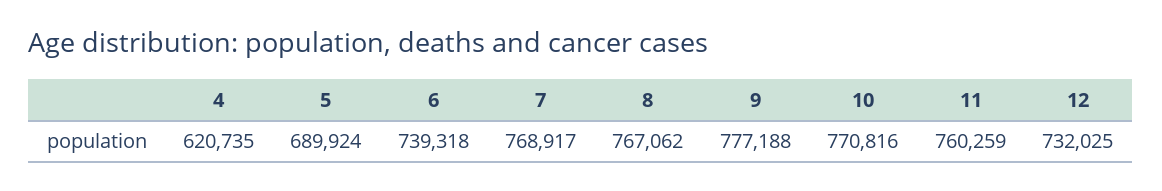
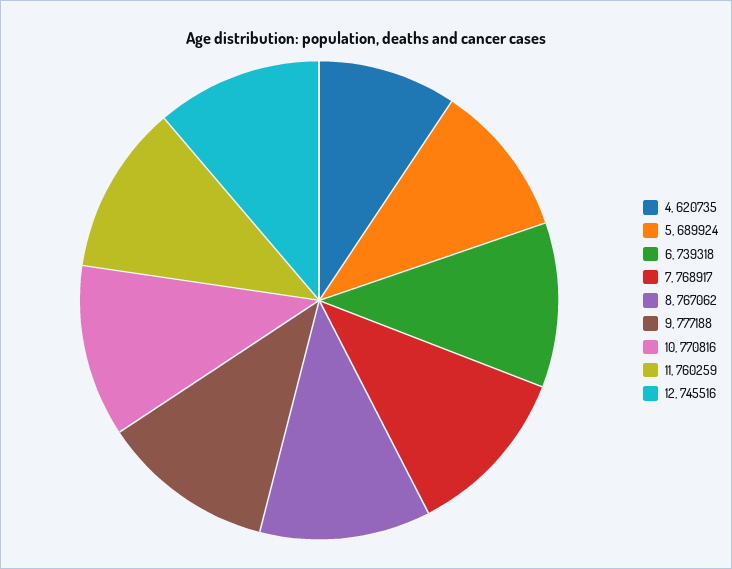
12: 732025 -> 745516

